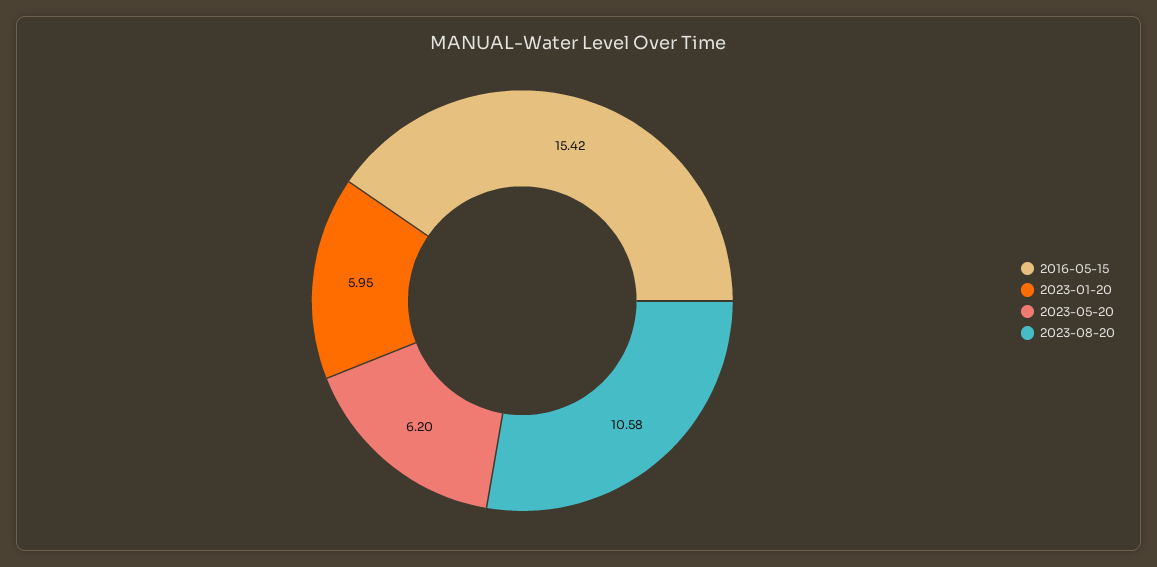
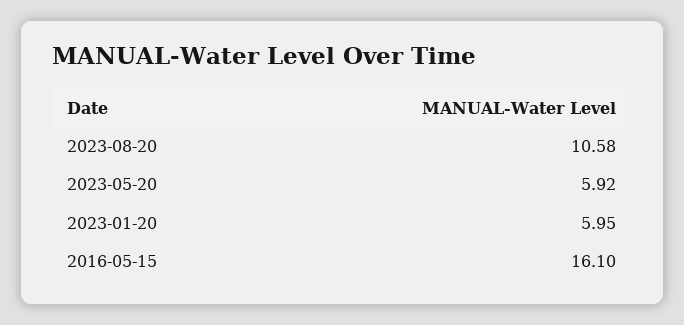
2016-05-15: 15.42 -> 16.1
2023-05-20: 6.2 -> 5.92

